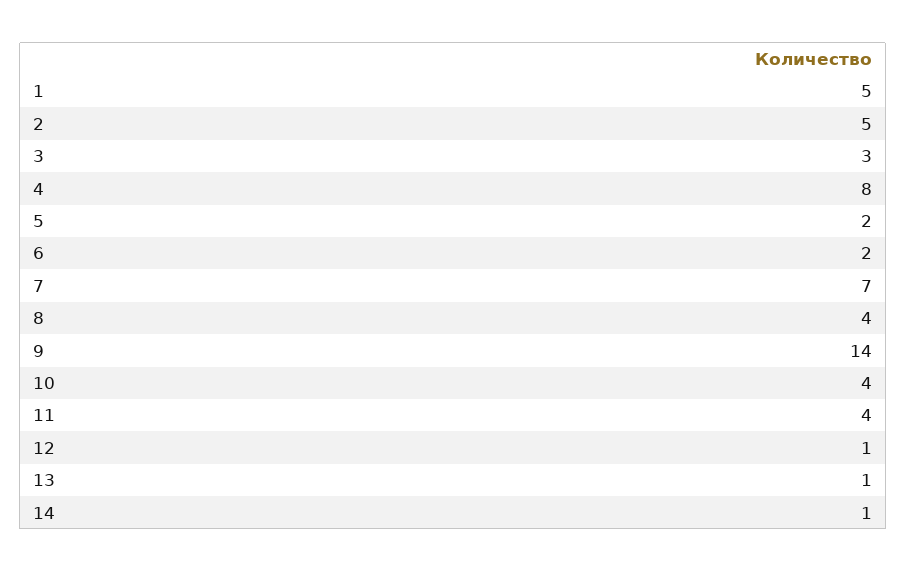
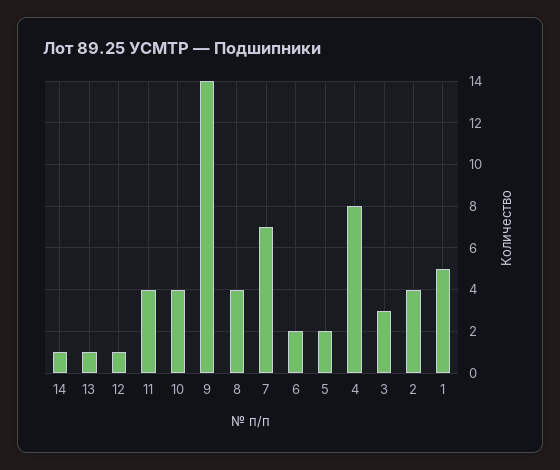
2: 5 -> 4

